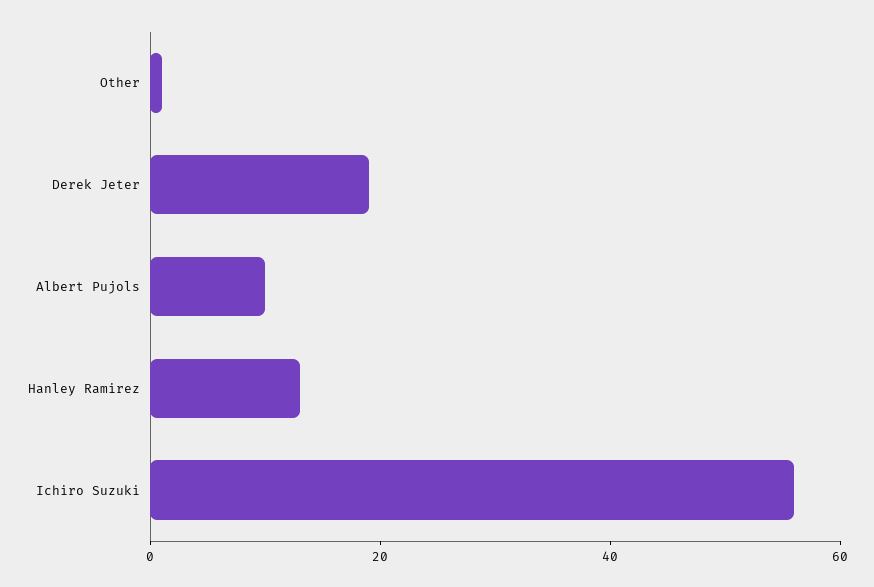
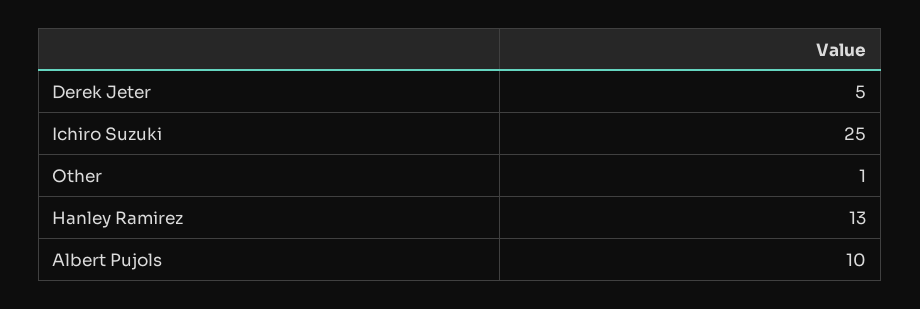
Derek Jeter: 20 -> 5
Ichiro Suzuki: 55 -> 25

